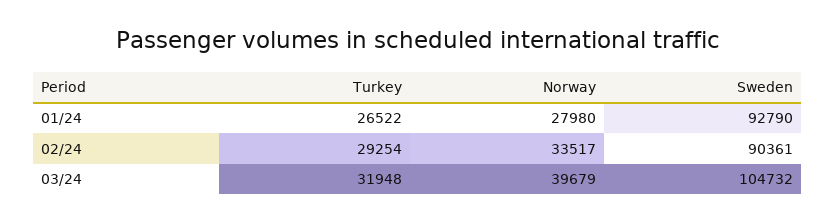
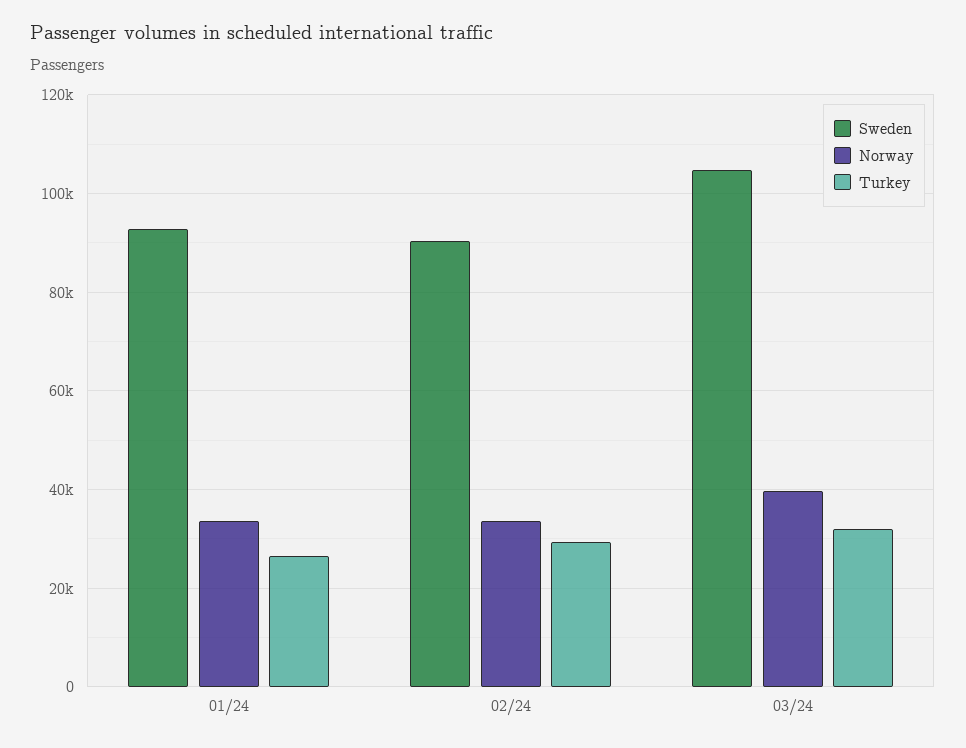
Norway, 01/24: 27980 -> 34000

